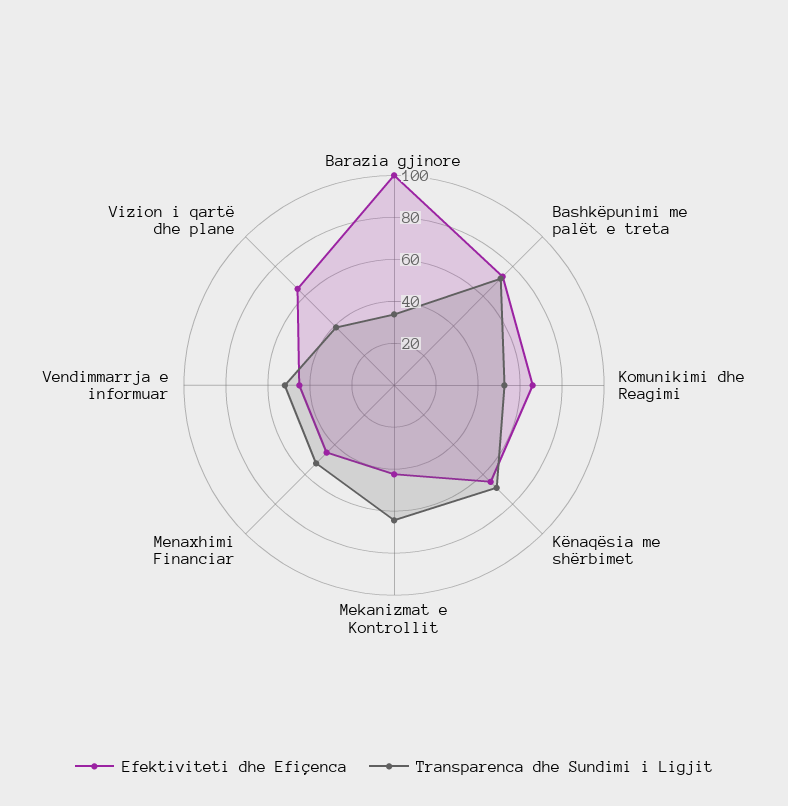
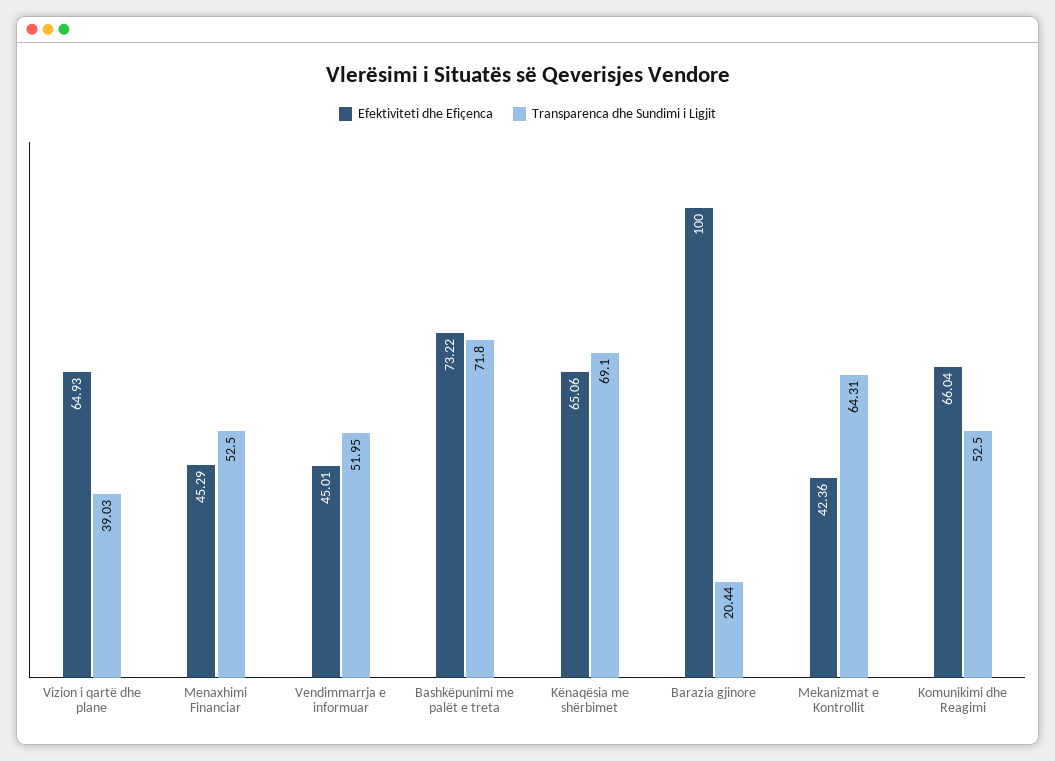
Transparenca dhe Sundimi i Ligjit, Barazia gjinore: 35 -> 20.44

